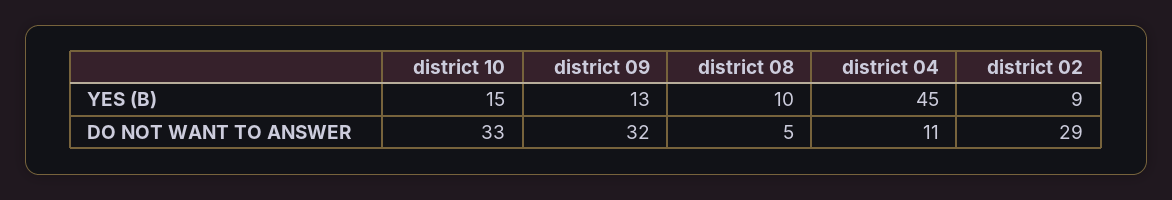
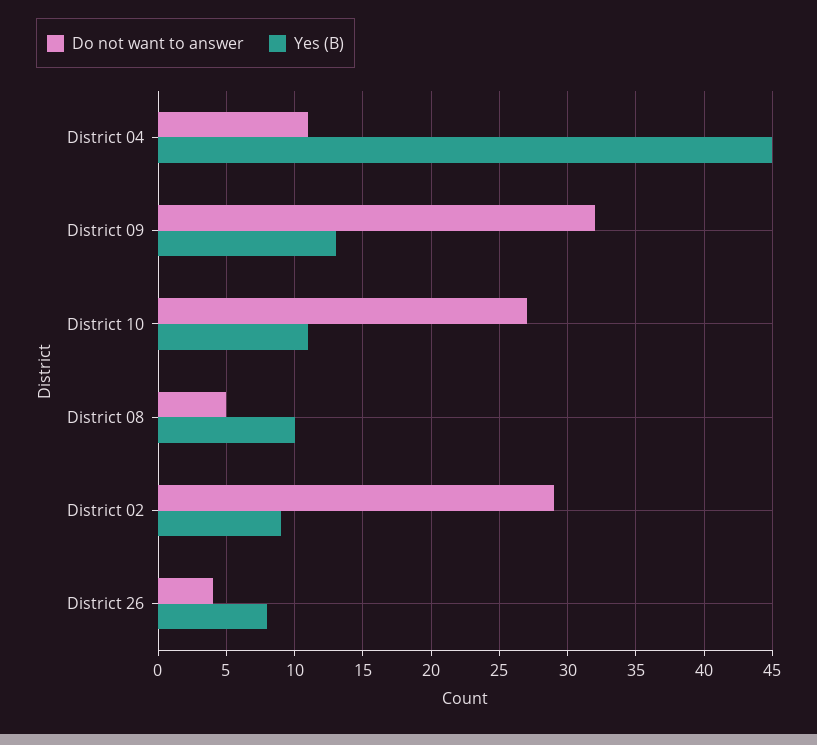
YES (B), district 10: 15 -> 11
DO NOT WANT TO ANSWER, district 10: 33 -> 27
DO NOT WANT TO ANSWER, District 26: none -> 4
YES (B), District 26: none -> 8

